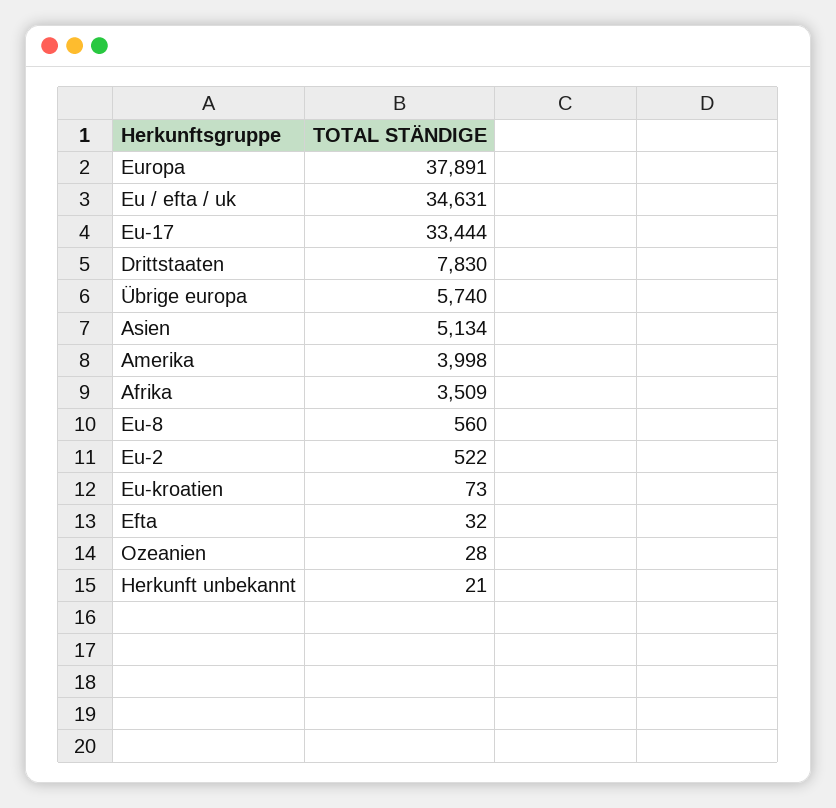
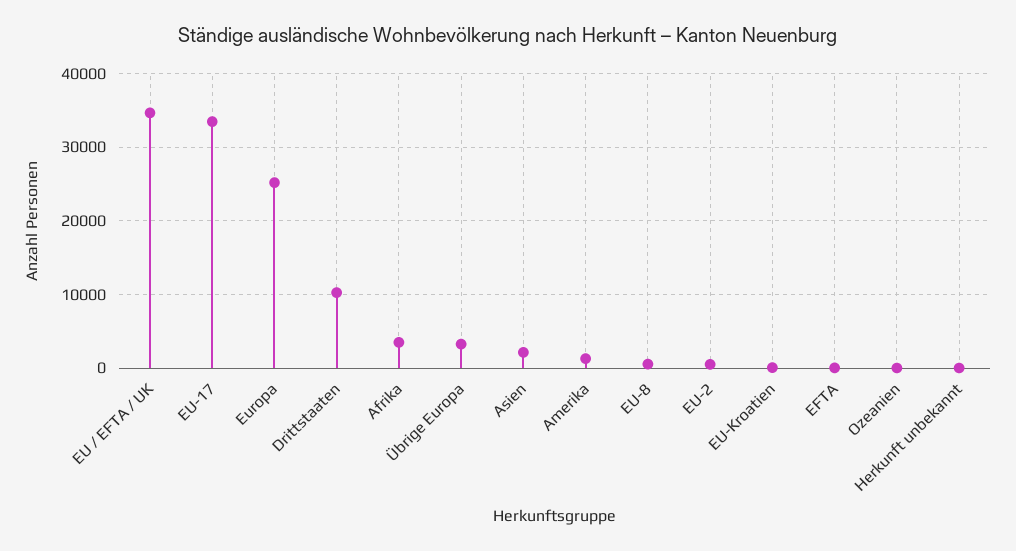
Europa: 37891 -> 25000
Drittstaaten: 7830 -> 10000
Übrige europa: 5740 -> 3000
Asien: 5134 -> 2000
Amerika: 3998 -> 1000

